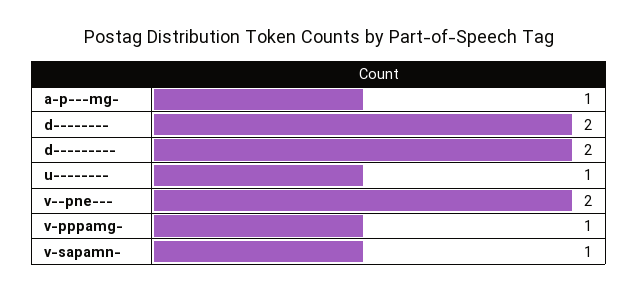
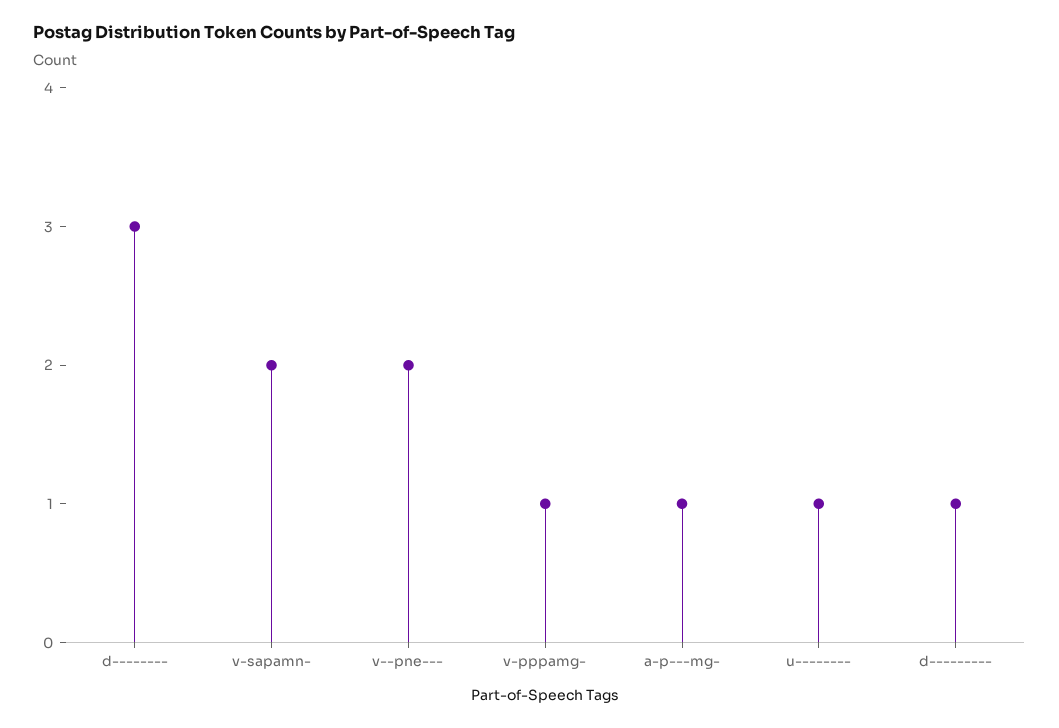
d--------: 2 -> 3
d---------: 2 -> 1
v-sapamn-: 1 -> 2

